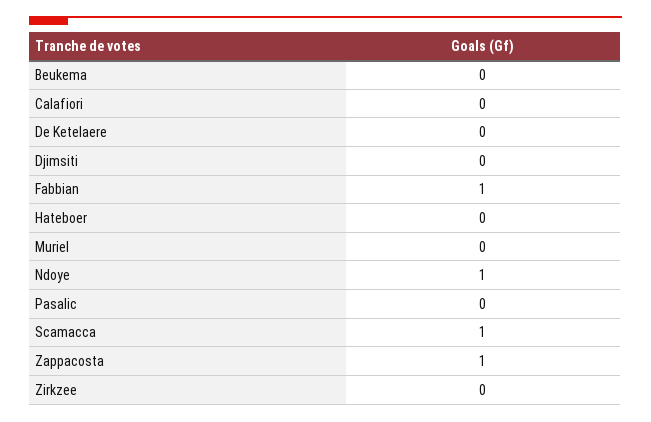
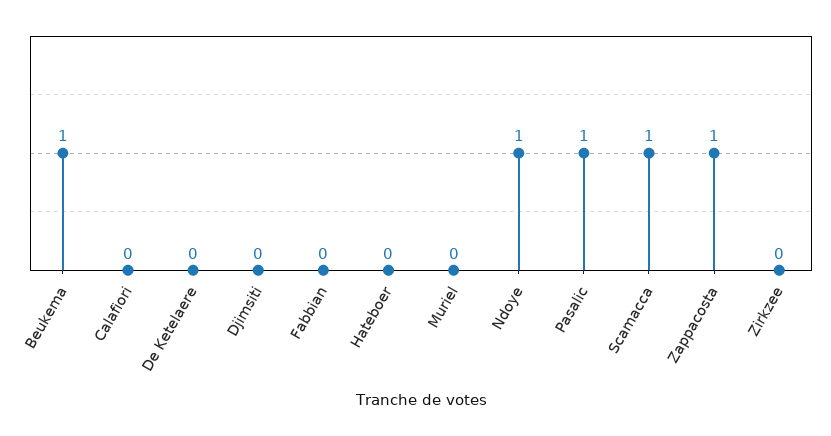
Beukema: 0 -> 1
Fabbian: 1 -> 0
Pasalic: 0 -> 1

